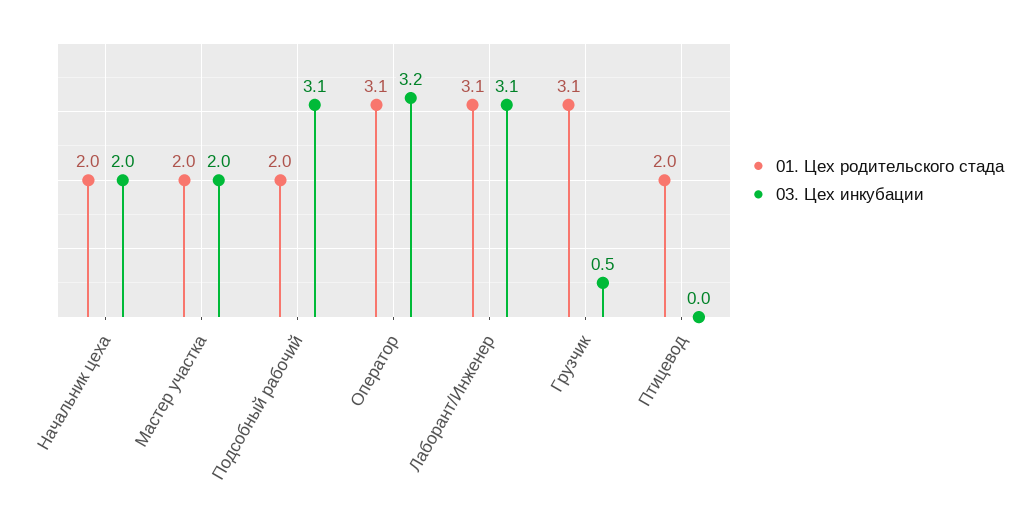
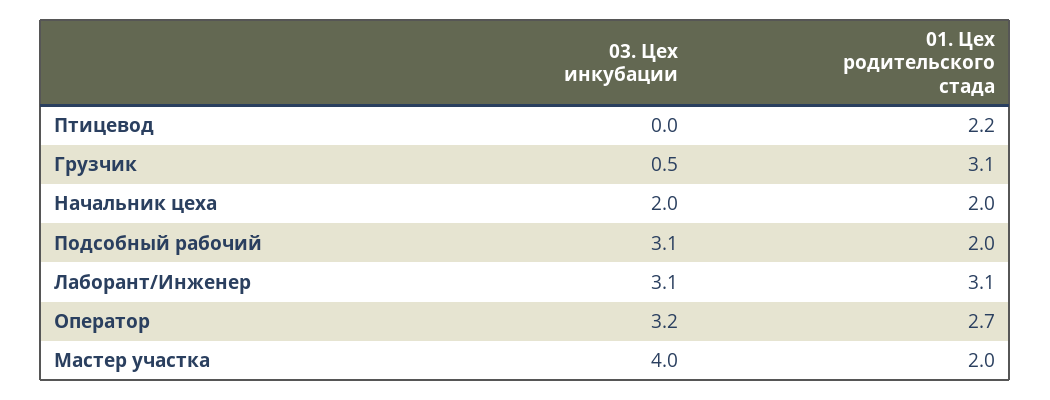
03. Цех инкубации, Мастер участка: 2 -> 4
01. Цех родительского стада, Оператор: 3.1 -> 2.7
01. Цех родительского стада, Птицевод: 2 -> 2.2

